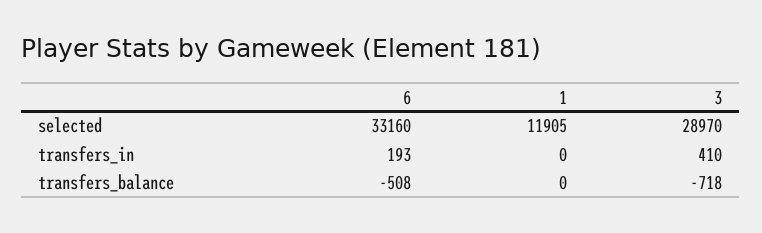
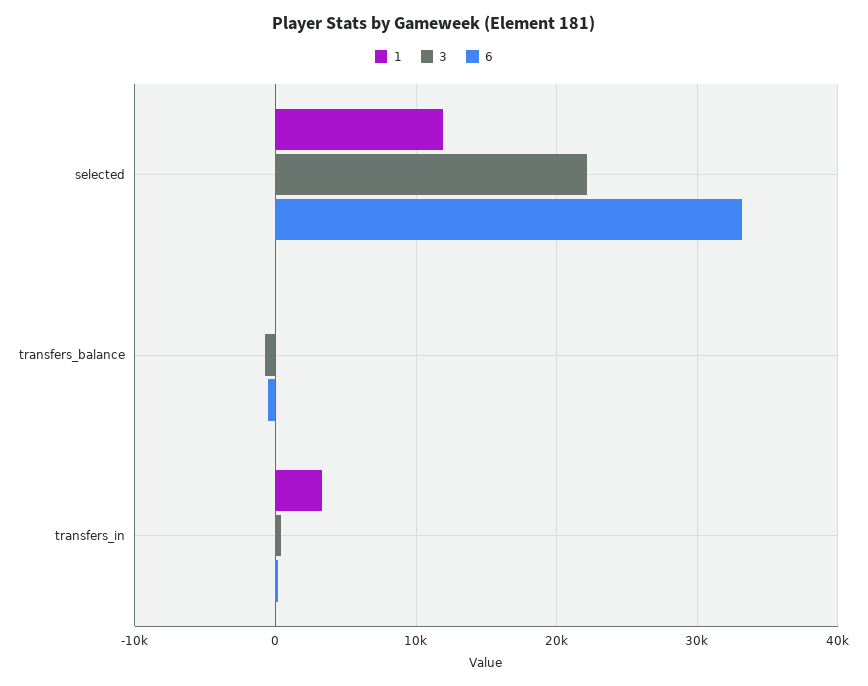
3, selected: 28970 -> 22000
1, transfers_in: 0 -> 3000

